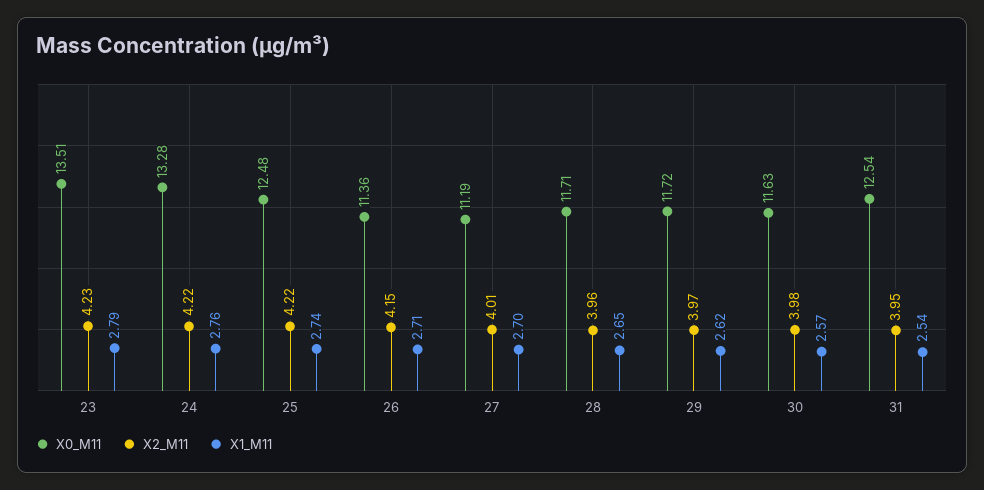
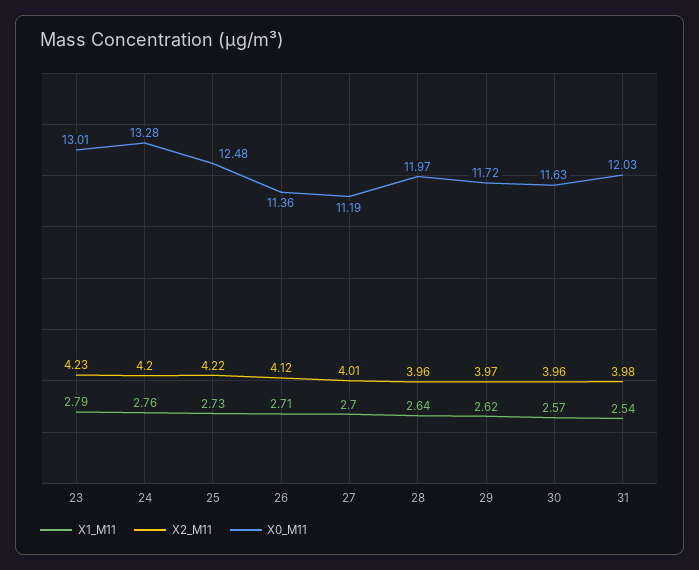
X0_M11, 23: 13.51 -> 13.01
X2_M11, 24: 4.22 -> 4.2
X1_M11, 25: 2.74 -> 2.73
X2_M11, 26: 4.15 -> 4.12
X0_M11, 28: 11.71 -> 11.97
X1_M11, 28: 2.65 -> 2.64
X2_M11, 30: 3.98 -> 3.96
X0_M11, 31: 12.54 -> 12.03
X2_M11, 31: 3.95 -> 3.98

